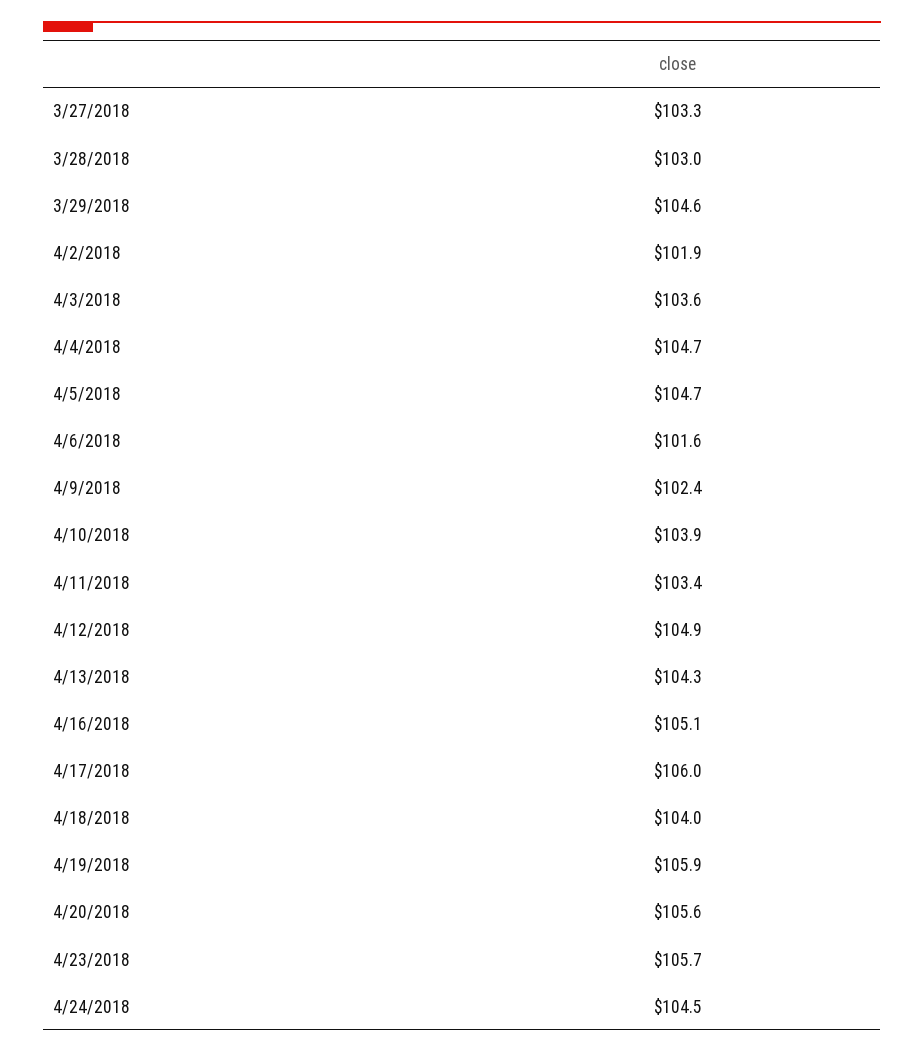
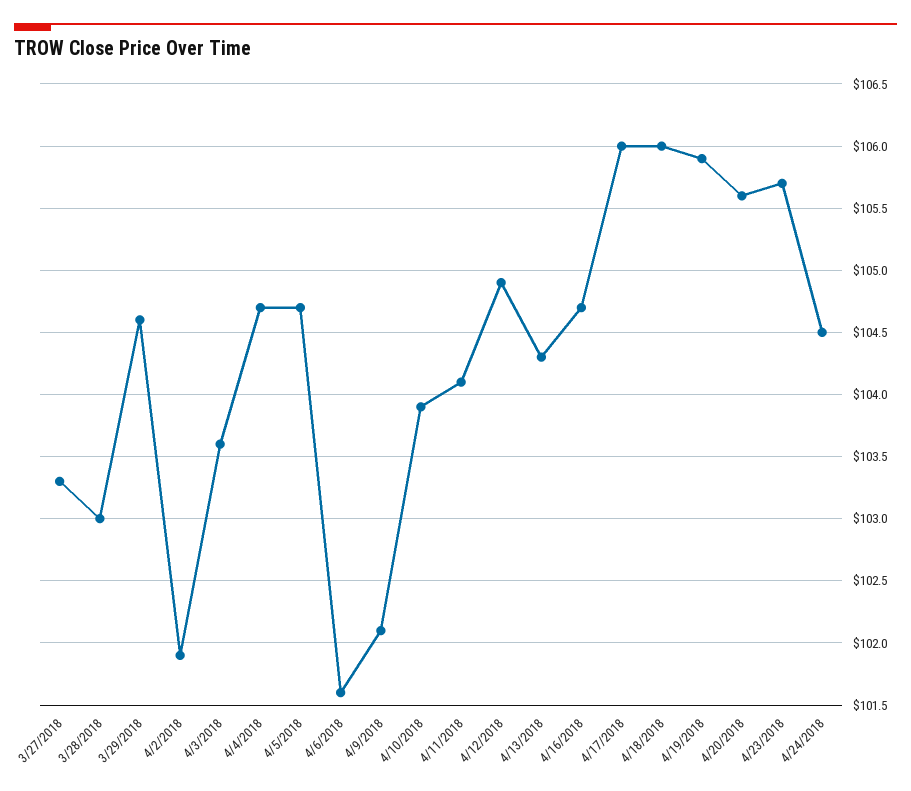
4/9/2018: 102.4 -> 102.1
4/11/2018: 103.4 -> 104.1
4/16/2018: 105.1 -> 104.7
4/18/2018: 104 -> 106

